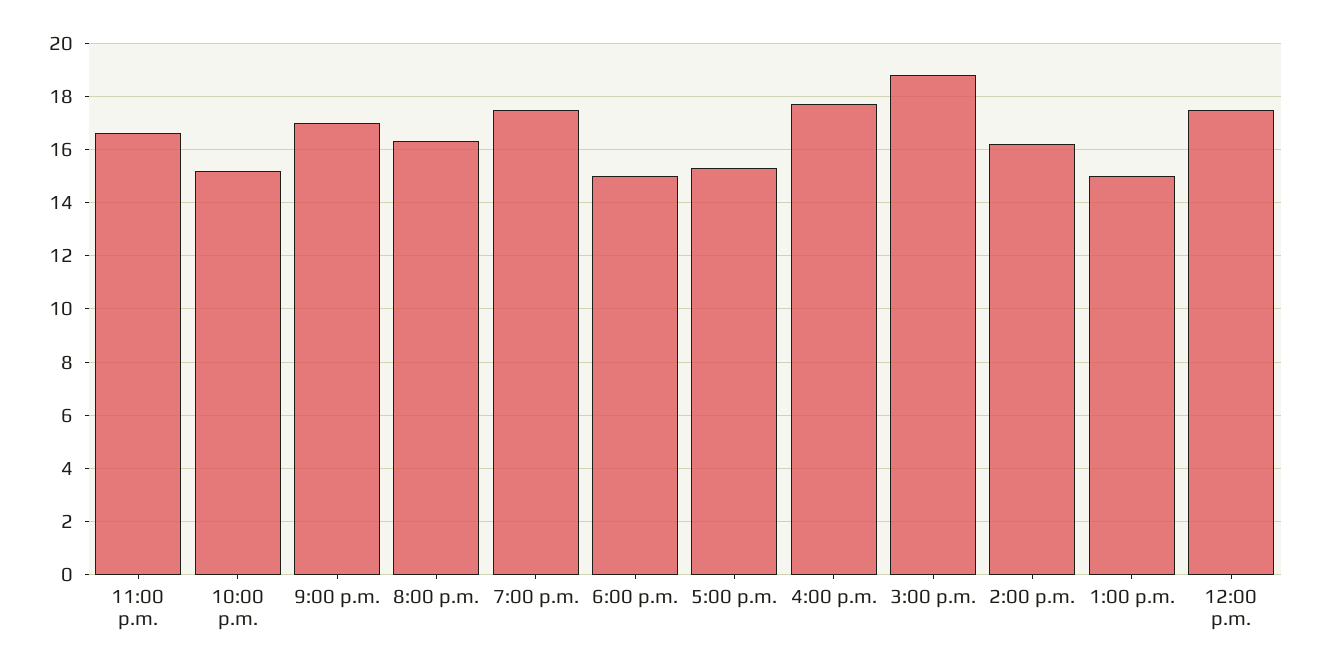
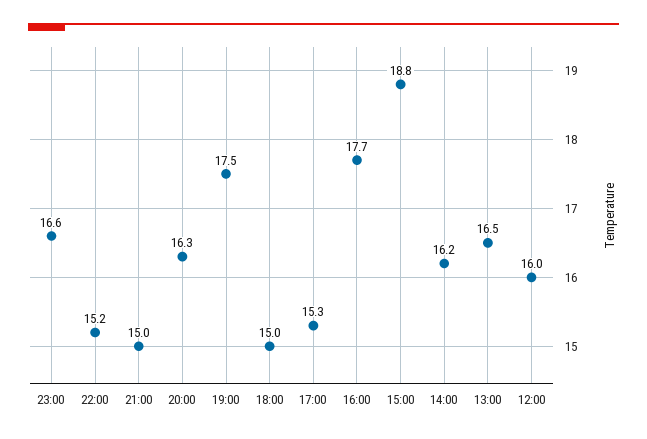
9:00 p.m.: 17 -> 15
1:00 p.m.: 15 -> 16.5
12:00 p.m.: 17.5 -> 16

